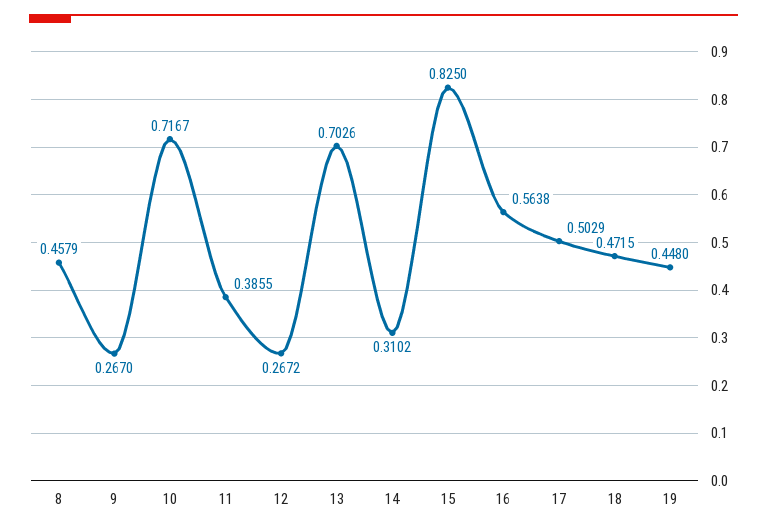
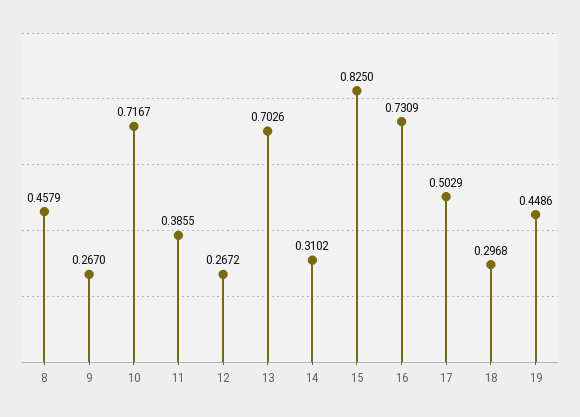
16: 0.5638 -> 0.7309
18: 0.4715 -> 0.2968
19: 0.448 -> 0.4486

